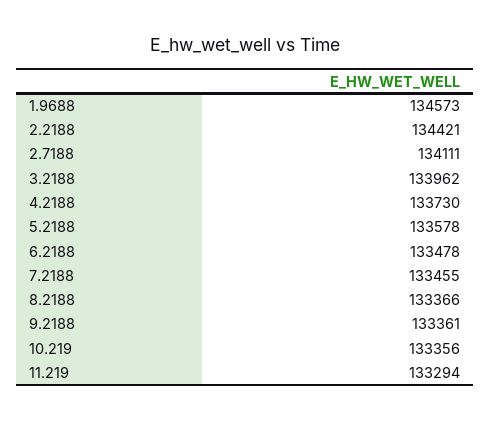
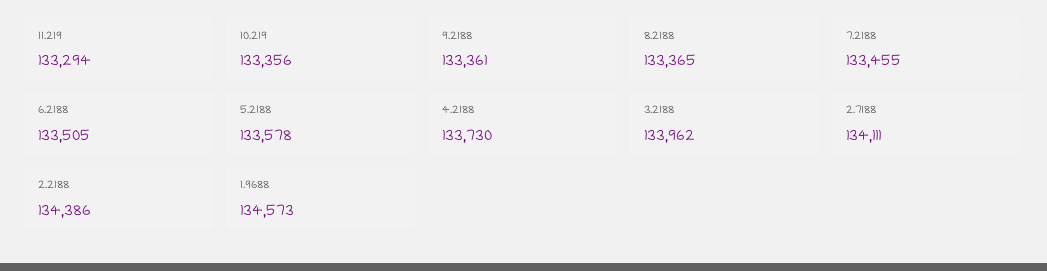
2.2188: 134421 -> 134386
6.2188: 133478 -> 133505
8.2188: 133366 -> 133365

